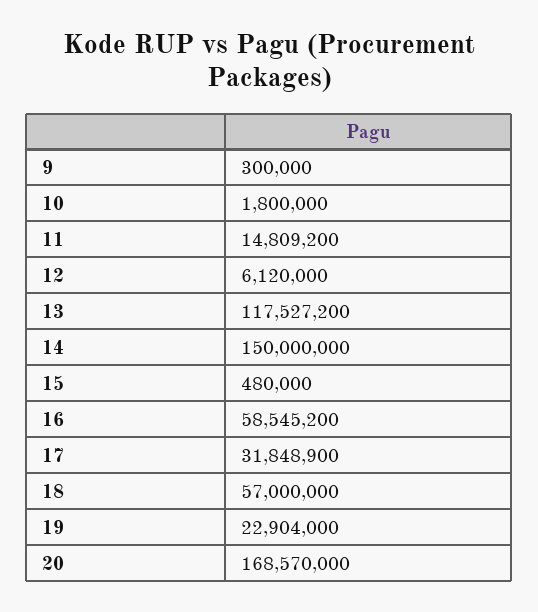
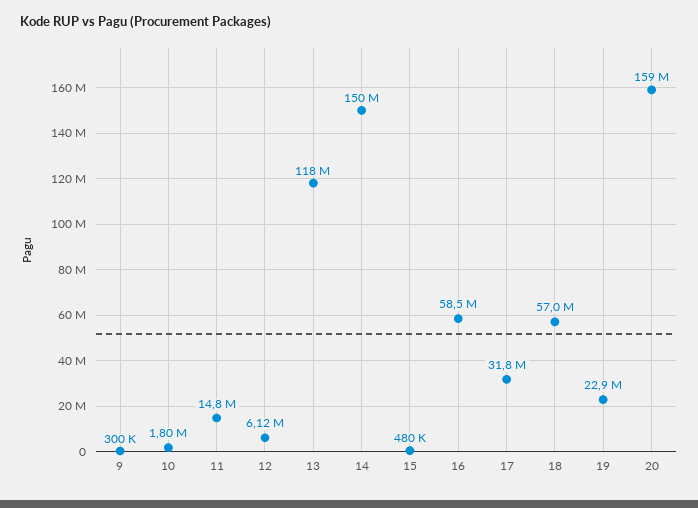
20: 168570000 -> 159000000

